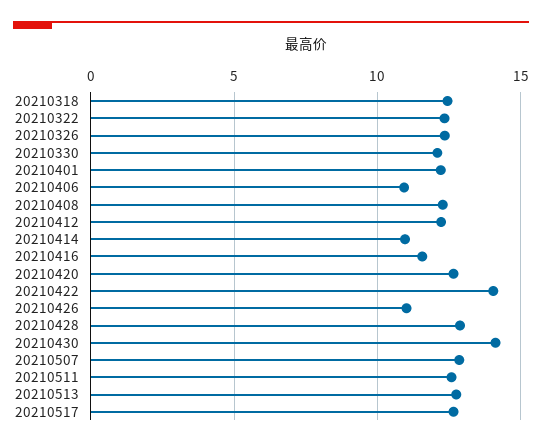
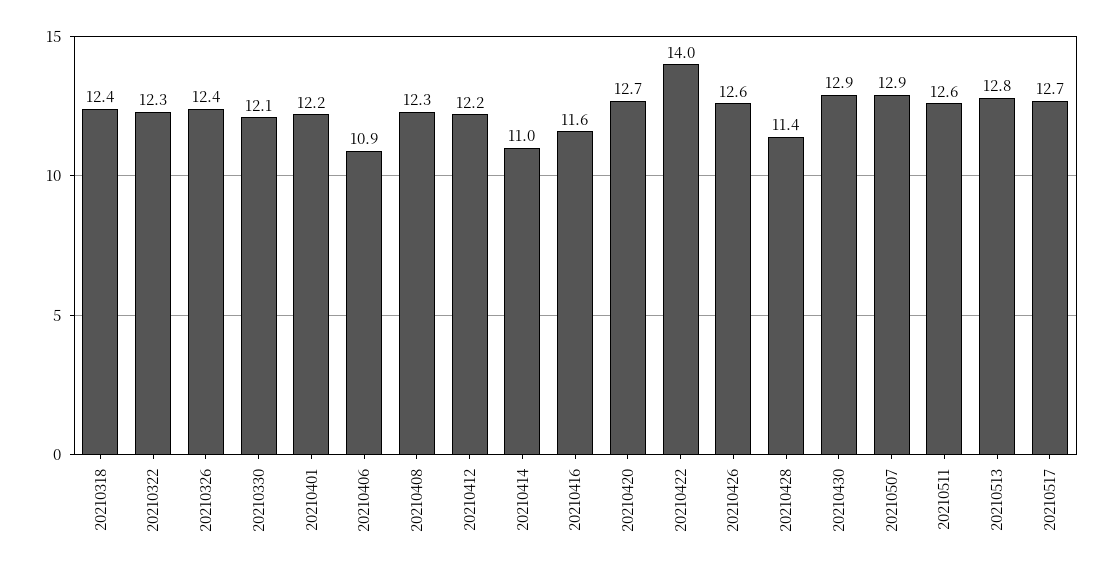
20210426: 11 -> 12.6
20210428: 13 -> 11.4
20210430: 14 -> 12.9

